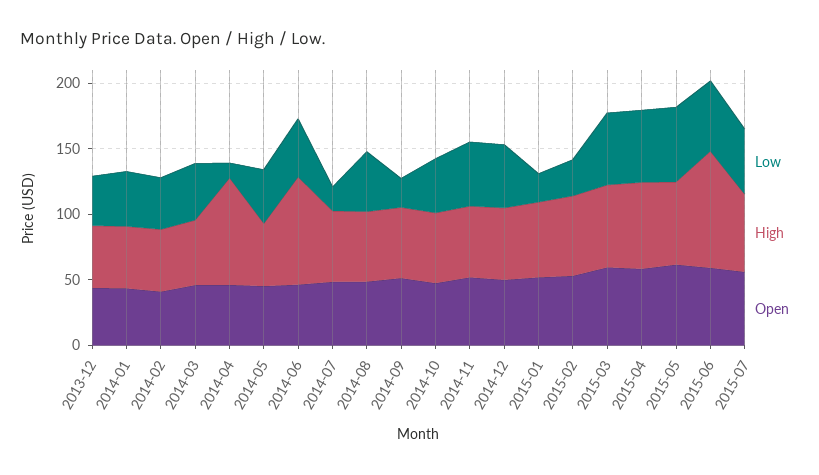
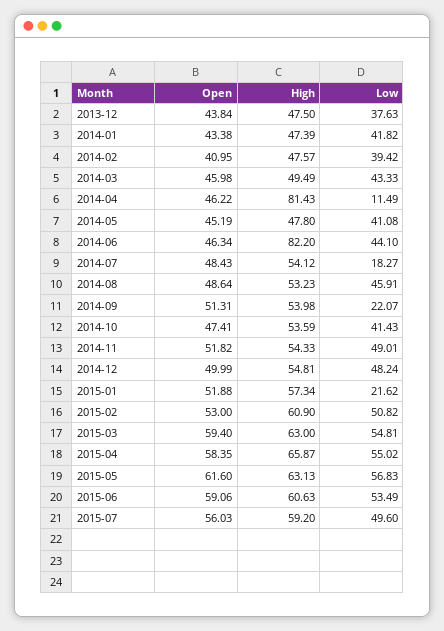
Low, 2015-02: 30 -> 50.82
High, 2015-06: 90 -> 60.63

